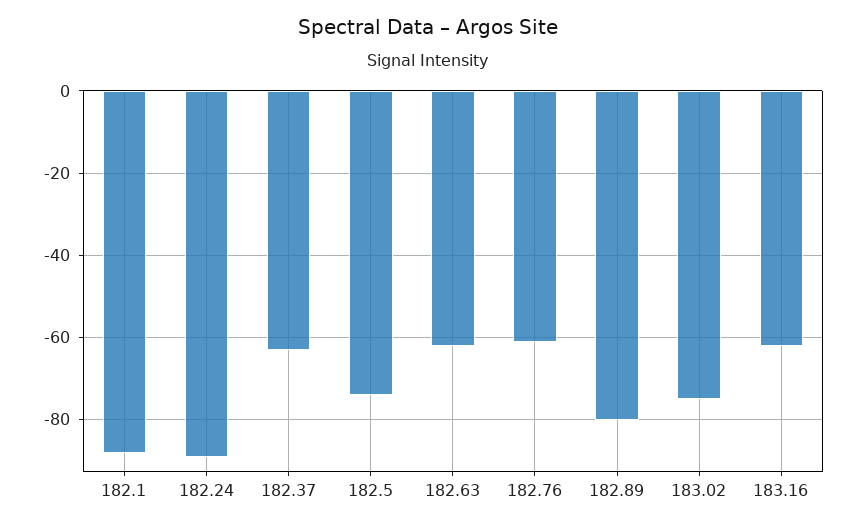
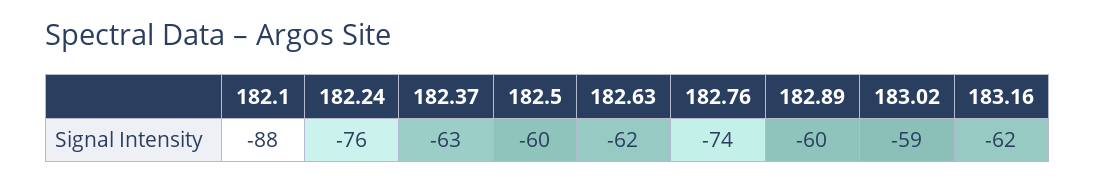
182.24: -90 -> -76
182.5: -75 -> -60
182.76: -60 -> -74
182.89: -80 -> -60
183.02: -75 -> -59

